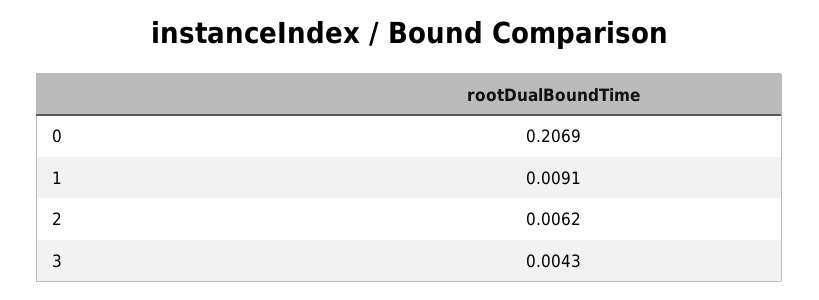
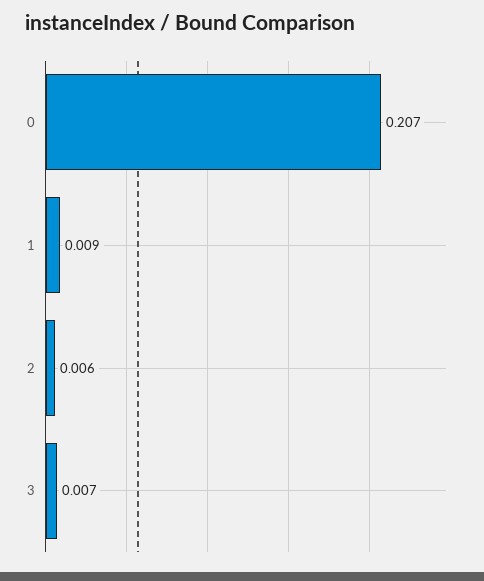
3: 0.0043 -> 0.007

